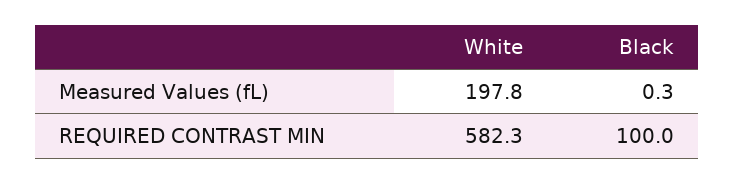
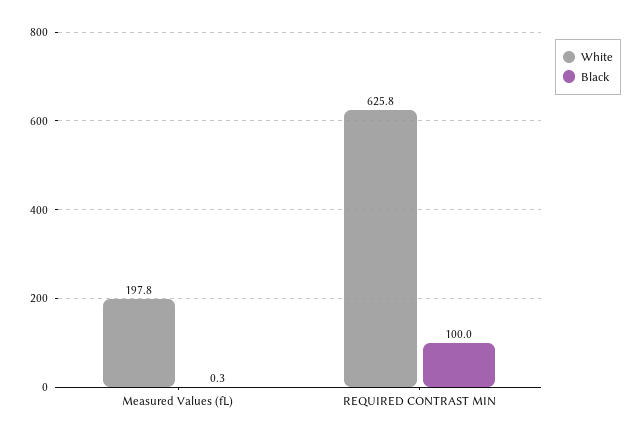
White, REQUIRED CONTRAST MIN: 582.3 -> 625.8

